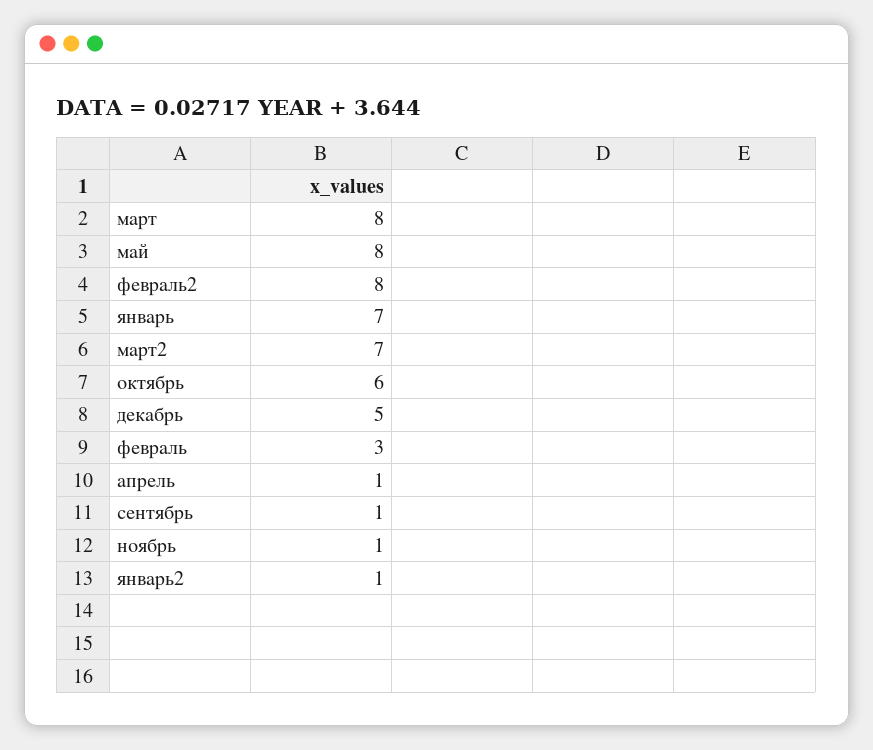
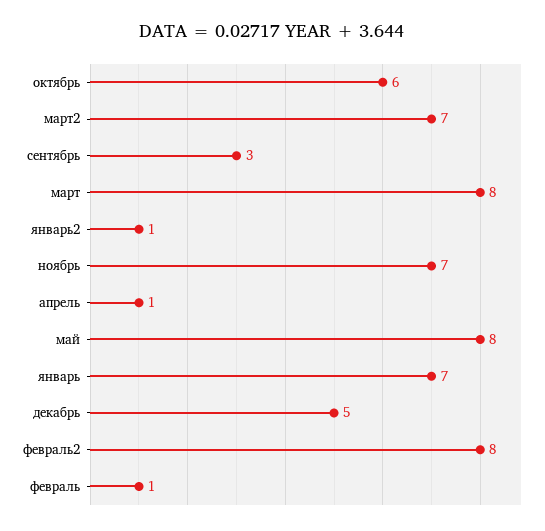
февраль: 3 -> 1
сентябрь: 1 -> 3
ноябрь: 1 -> 7

